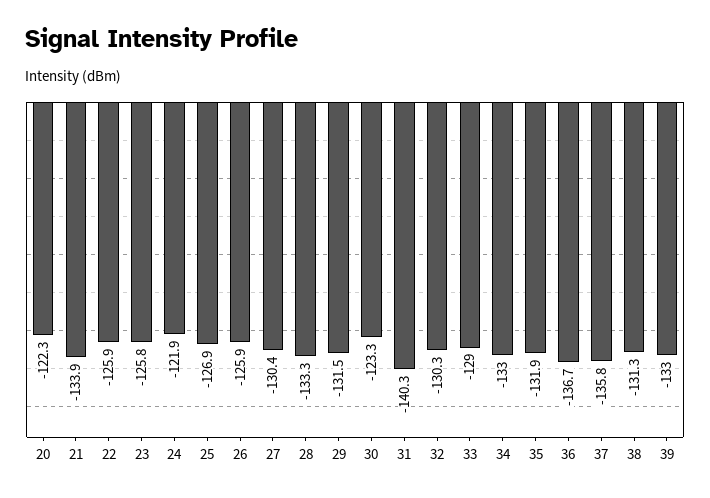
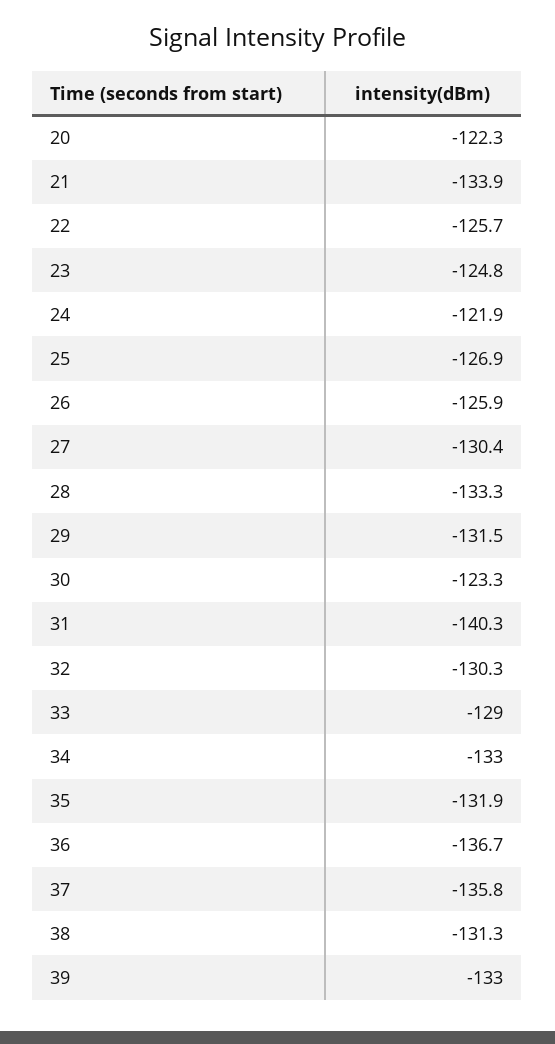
22: -125.9 -> -125.7
23: -125.8 -> -124.8

